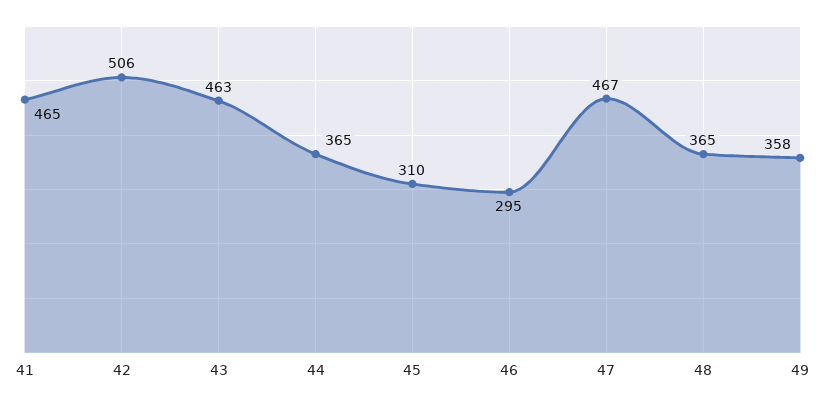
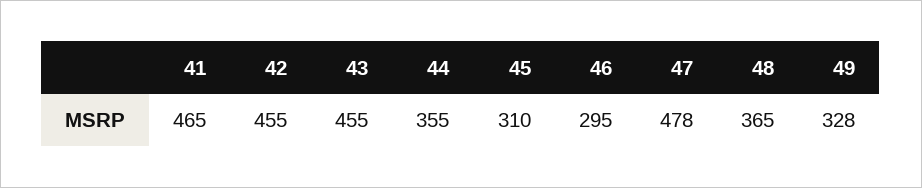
42: 506 -> 455
43: 463 -> 455
44: 365 -> 355
47: 467 -> 478
49: 358 -> 328

